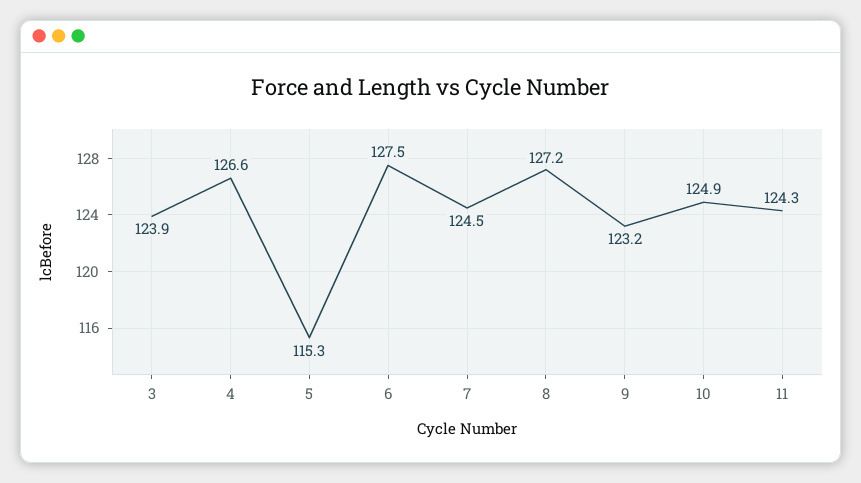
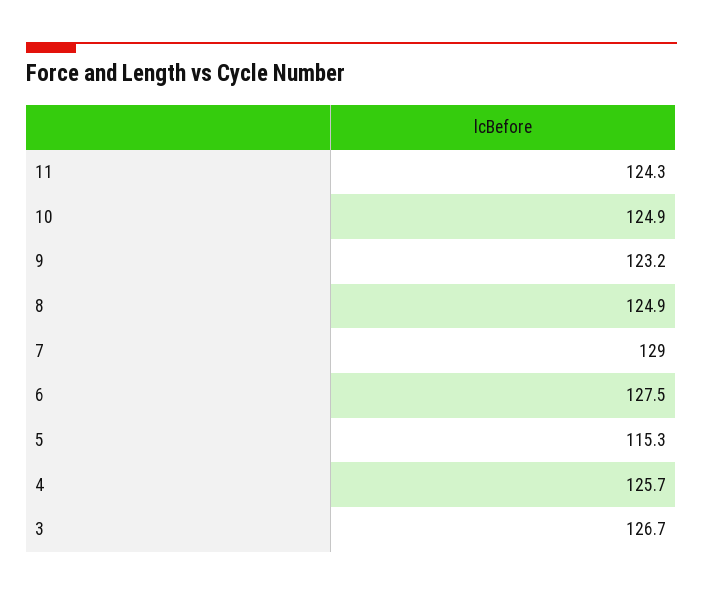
3: 123.9 -> 126.7
4: 126.6 -> 125.7
7: 124.5 -> 129
8: 127.2 -> 124.9

